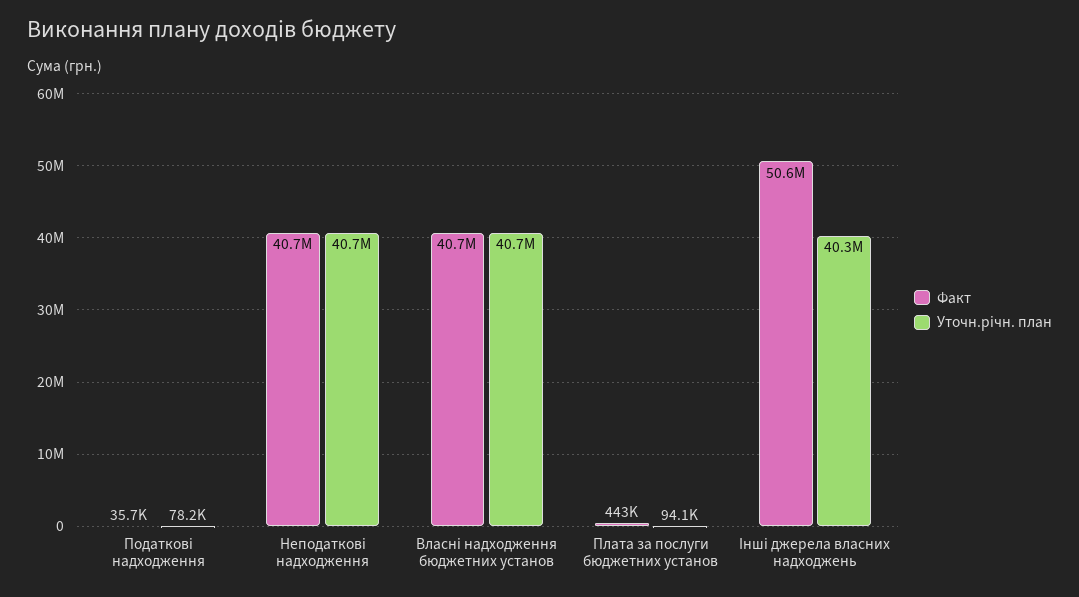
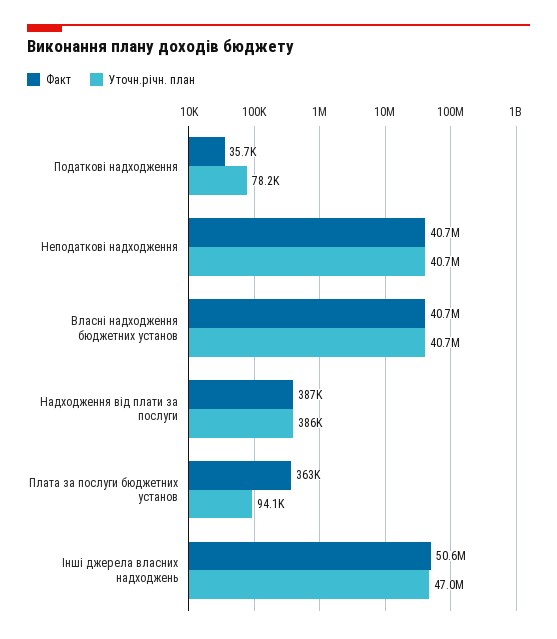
Факт, Плата за послуги бюджетних установ: 443000 -> 363000
Уточн.річн. план, Інші джерела власних надходжень: 40300000 -> 47000000
Факт, Надходження від плати за послуги: none -> 387000
Уточн.річн. план, Надходження від плати за послуги: none -> 386000

